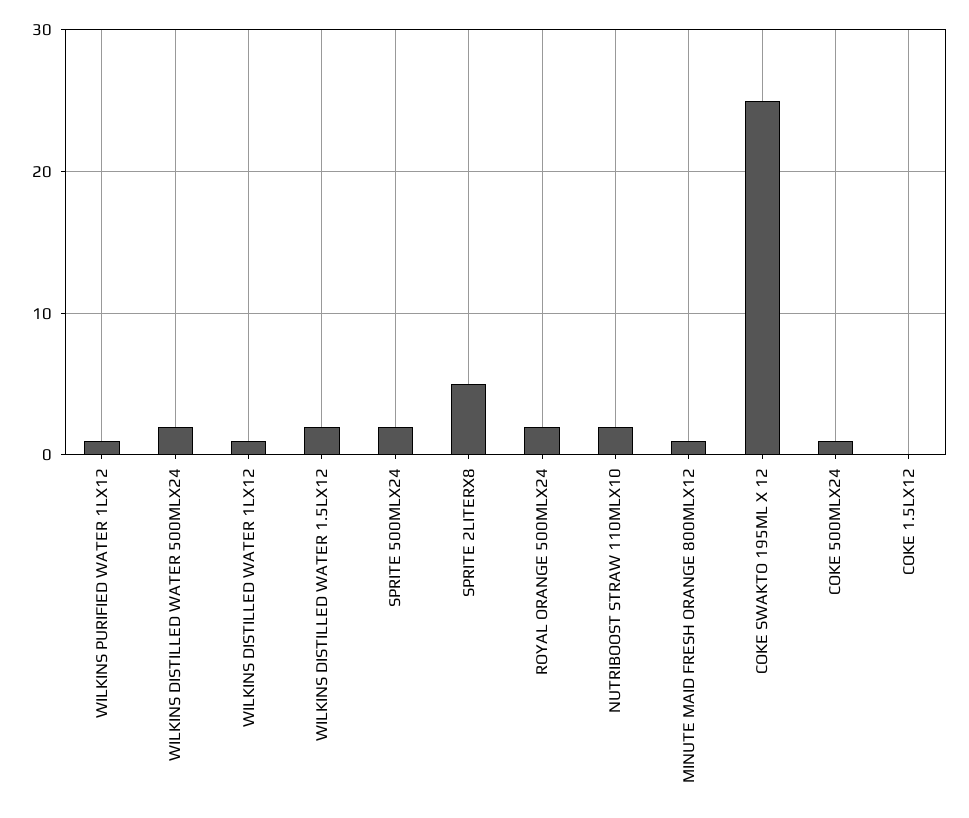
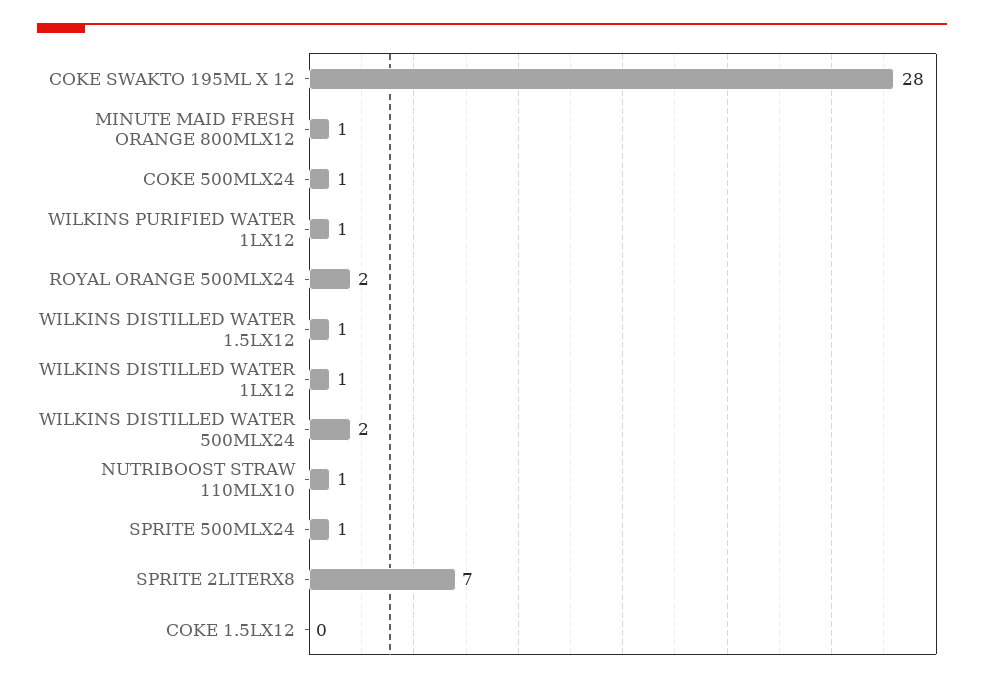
WILKINS DISTILLED WATER 1.5LX12: 2 -> 1
SPRITE 500MLX24: 2 -> 1
SPRITE 2LITERX8: 5 -> 7
NUTRIBOOST STRAW 110MLX10: 2 -> 1
COKE SWAKTO 195ML X 12: 25 -> 28

